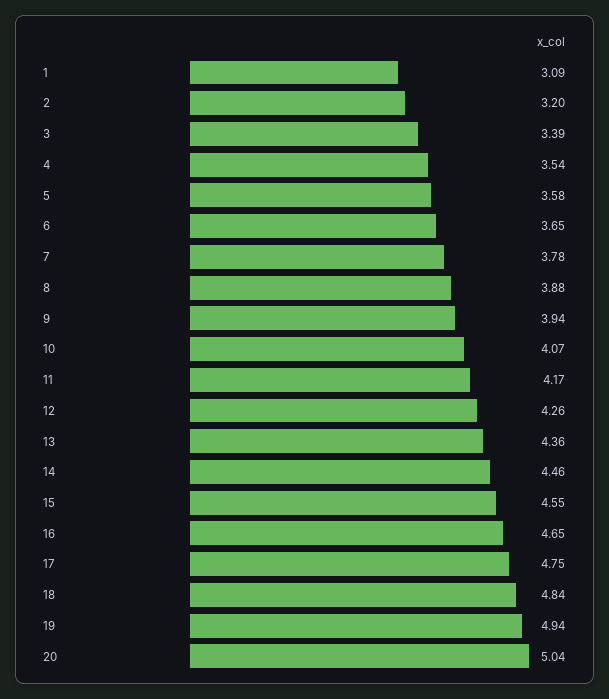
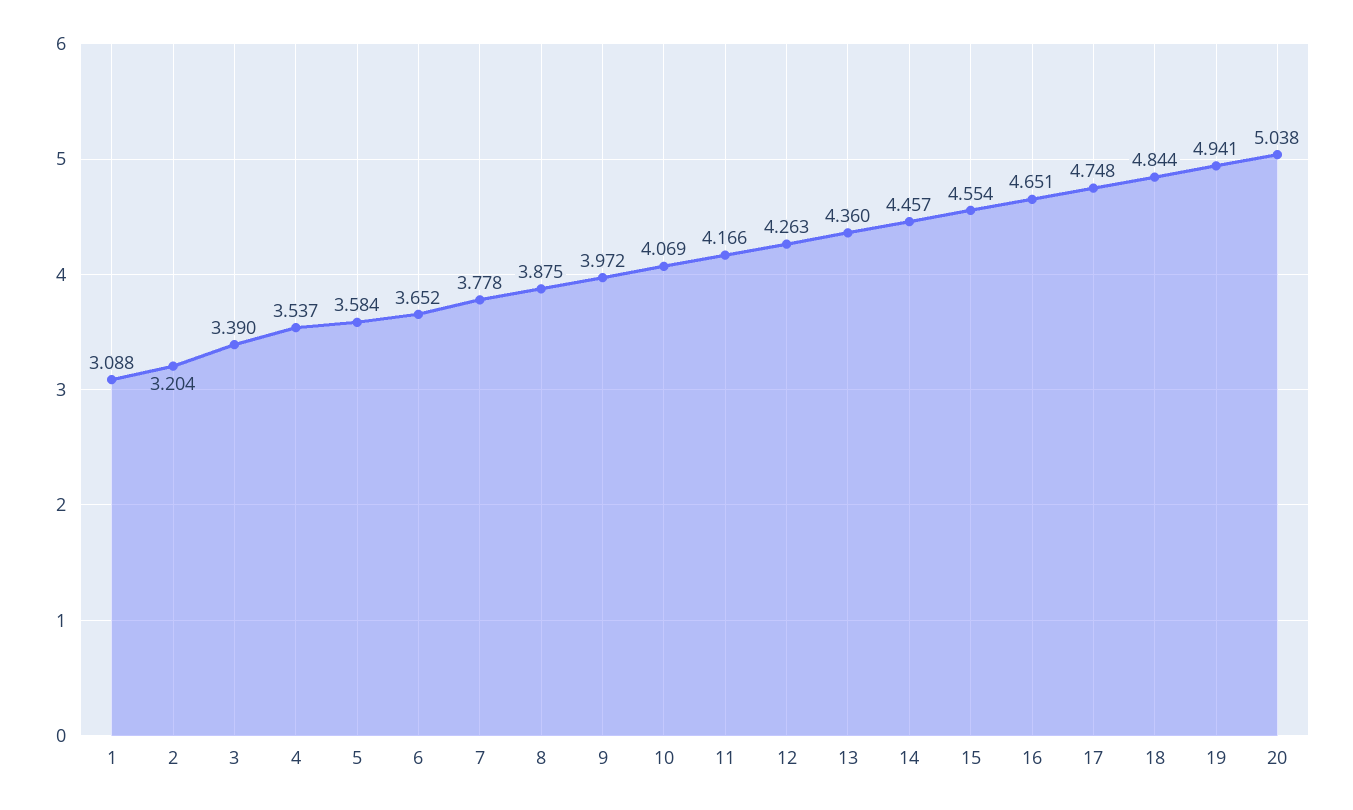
9: 3.94 -> 3.972

